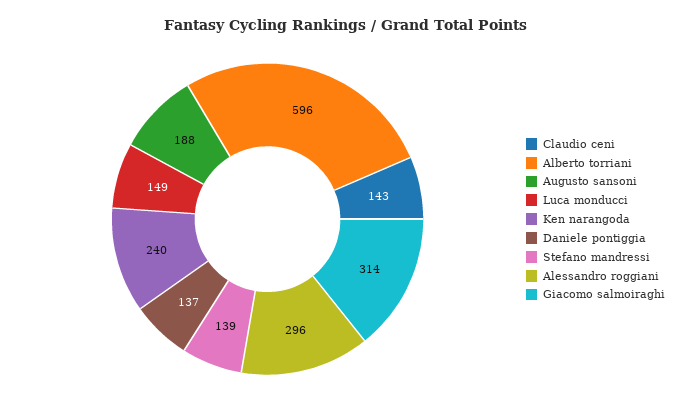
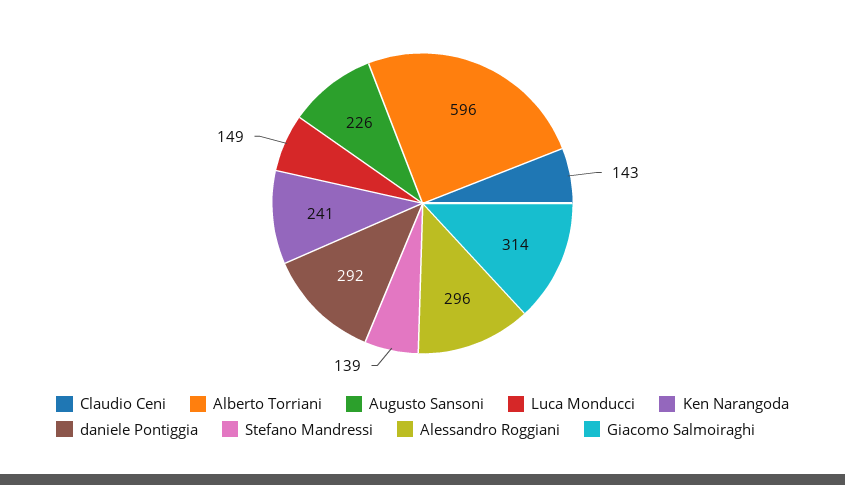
Augusto sansoni: 188 -> 226
Ken narangoda: 240 -> 241
Daniele pontiggia: 137 -> 292

